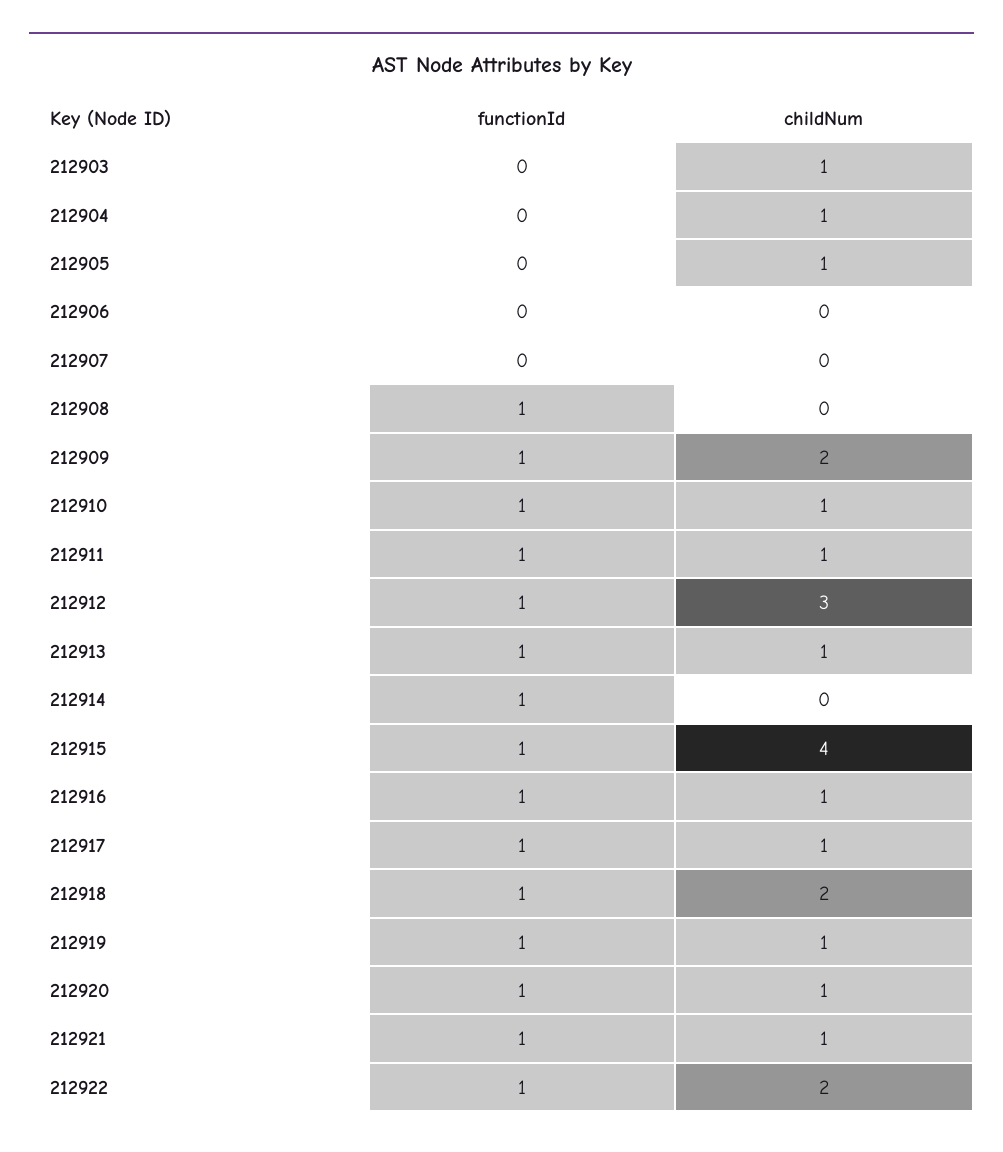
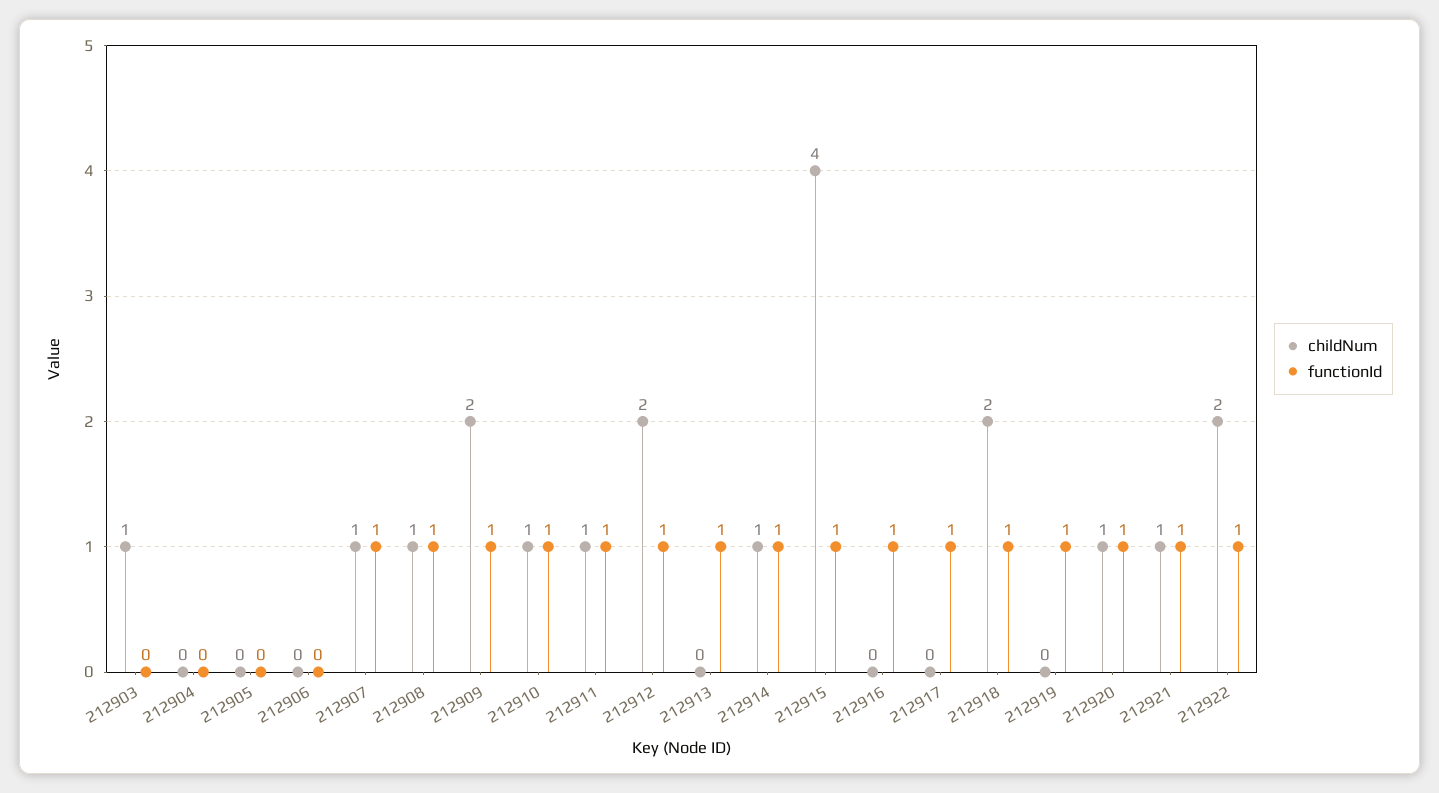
childNum, 212904: 1 -> 0
childNum, 212905: 1 -> 0
functionId, 212907: 0 -> 1
childNum, 212907: 0 -> 1
childNum, 212908: 0 -> 1
childNum, 212912: 3 -> 2
childNum, 212913: 1 -> 0
childNum, 212914: 0 -> 1
childNum, 212916: 1 -> 0
childNum, 212917: 1 -> 0
childNum, 212919: 1 -> 0

